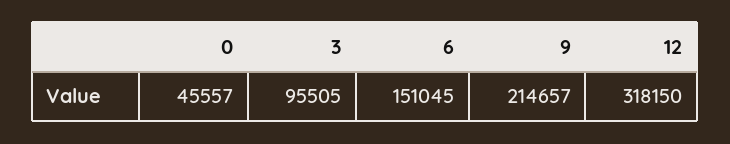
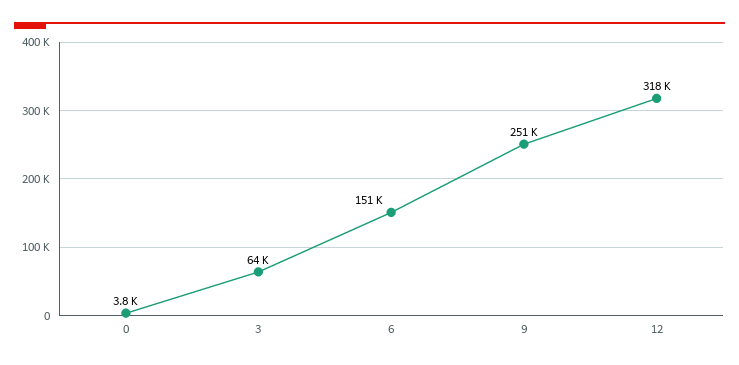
0: 45557 -> 3800
3: 95505 -> 64000
9: 214657 -> 251000

